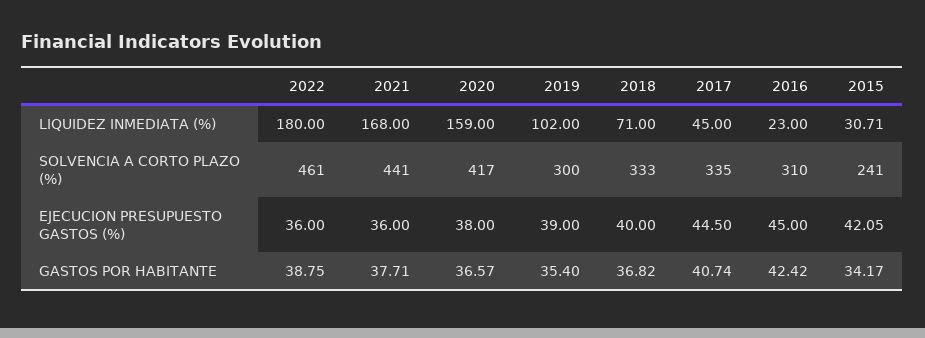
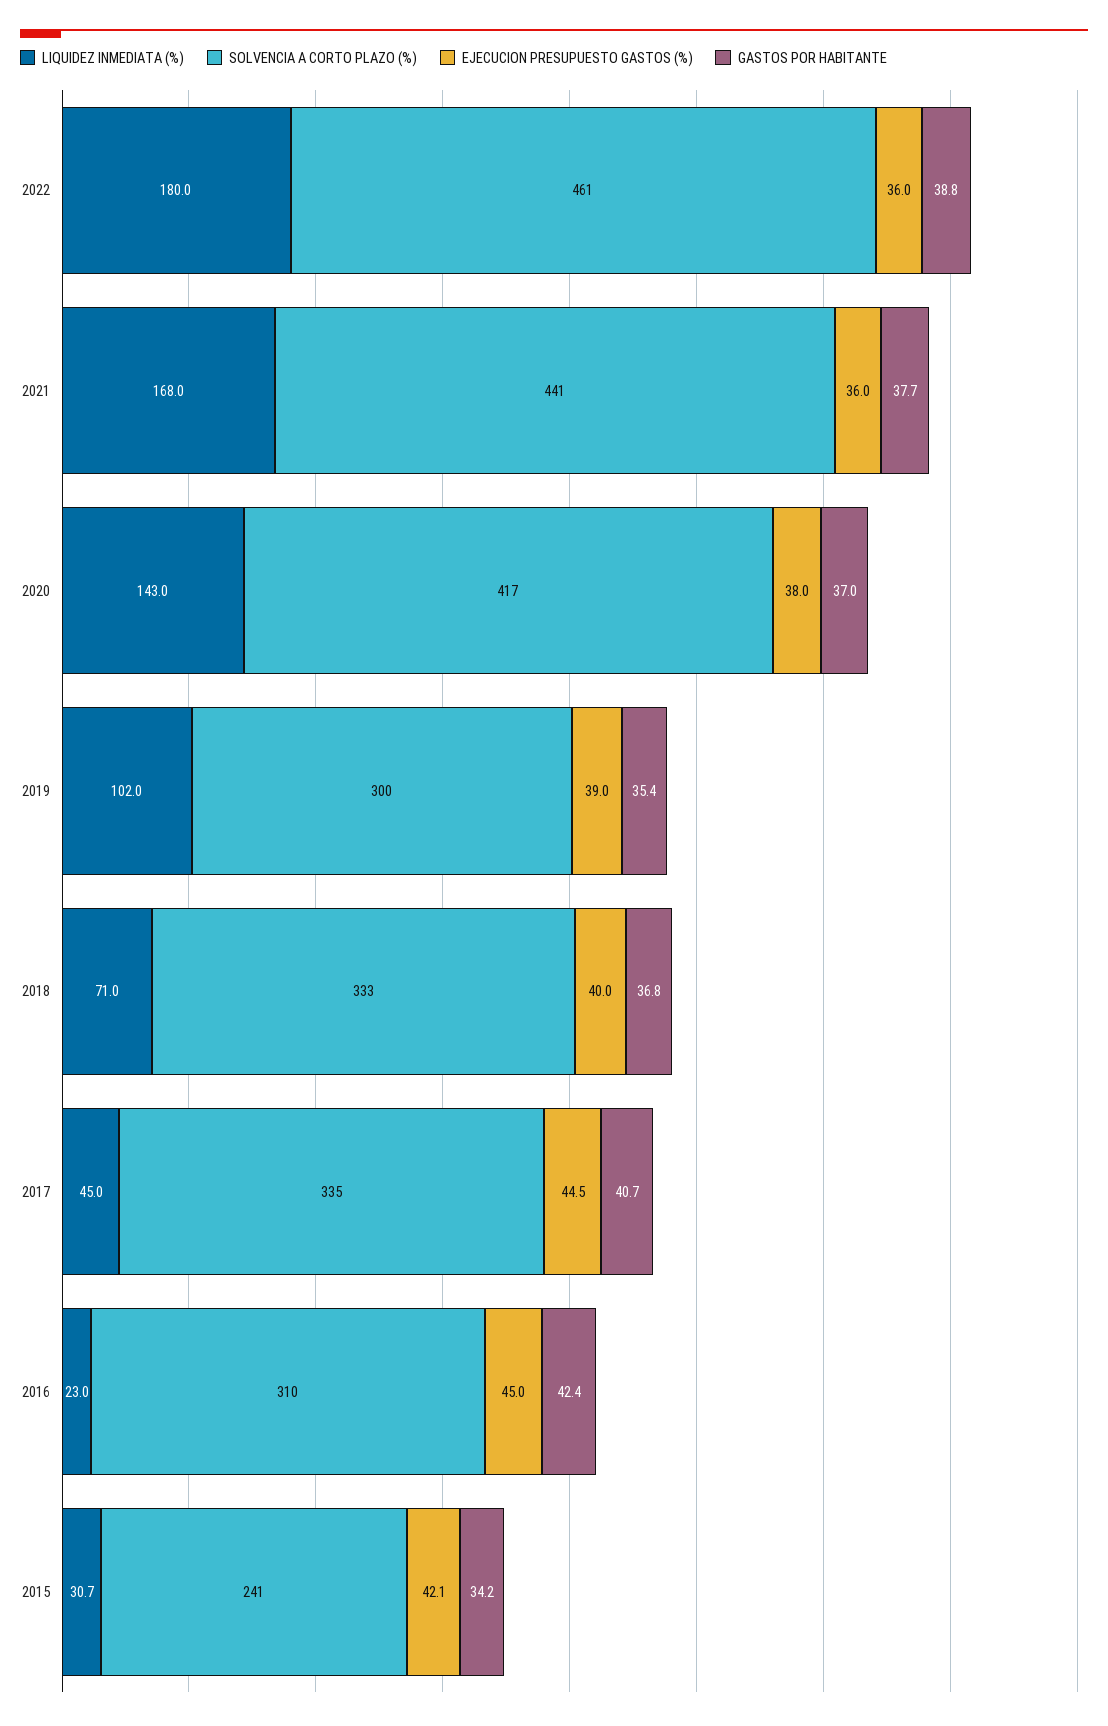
LIQUIDEZ INMEDIATA (%), 2020: 159 -> 143
GASTOS POR HABITANTE, 2020: 36.57 -> 37

